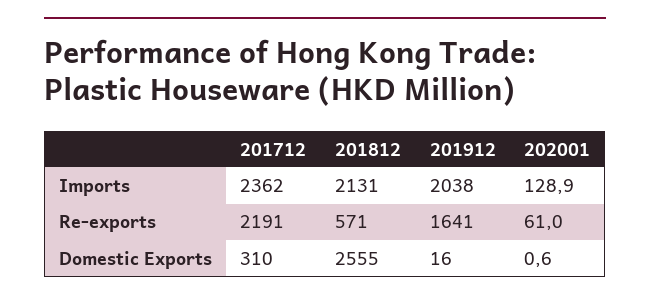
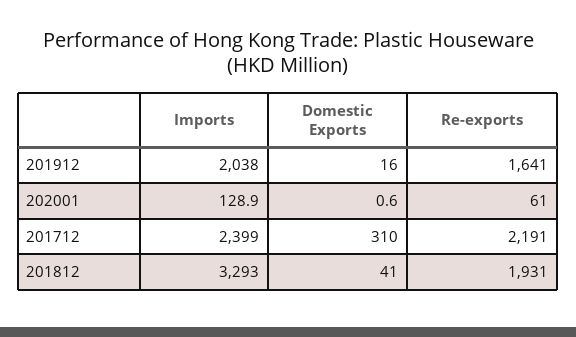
201712, Imports: 2362 -> 2399
201812, Imports: 2131 -> 3293
201812, Re-exports: 571 -> 1931
201812, Domestic Exports: 2555 -> 41

